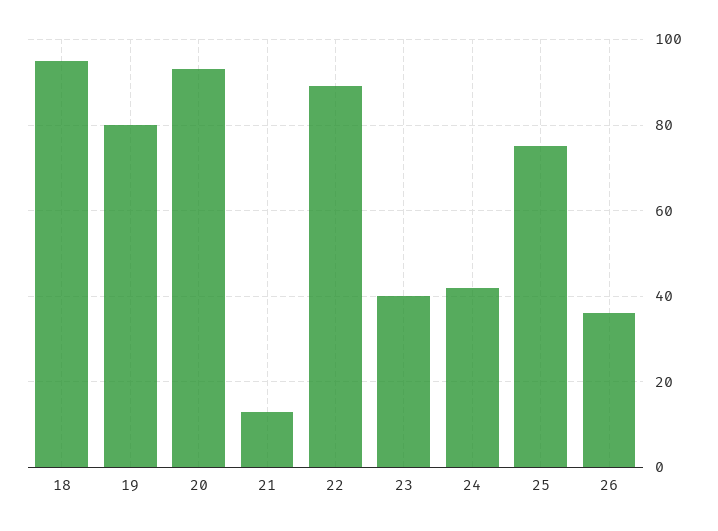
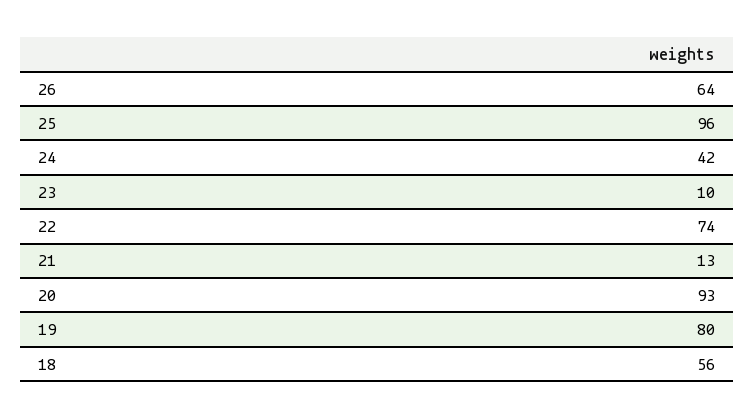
18: 95 -> 56
22: 90 -> 74
23: 40 -> 10
25: 75 -> 96
26: 35 -> 64

